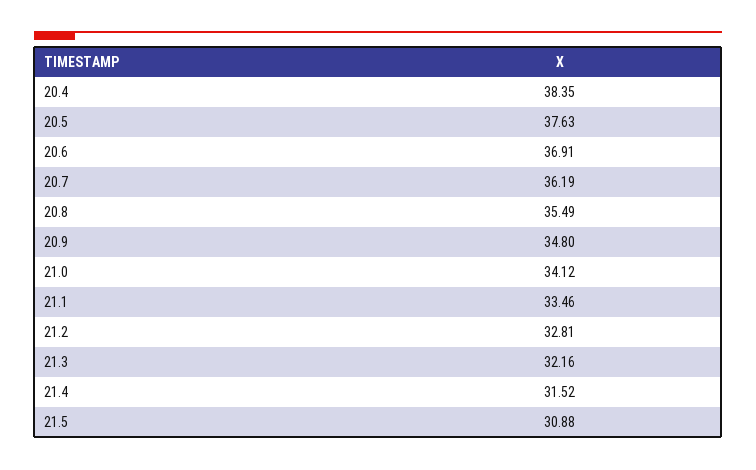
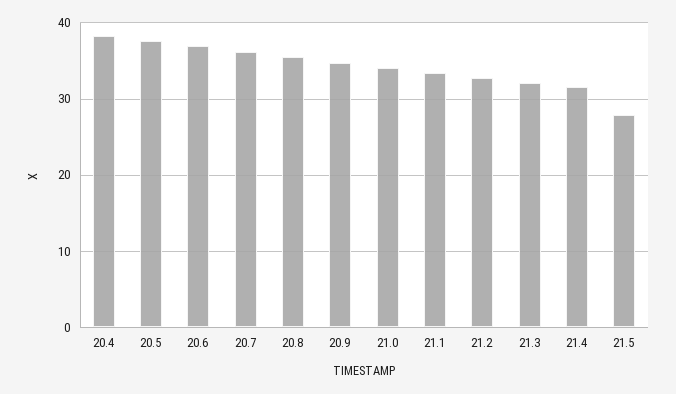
21.5: 30.88 -> 28

